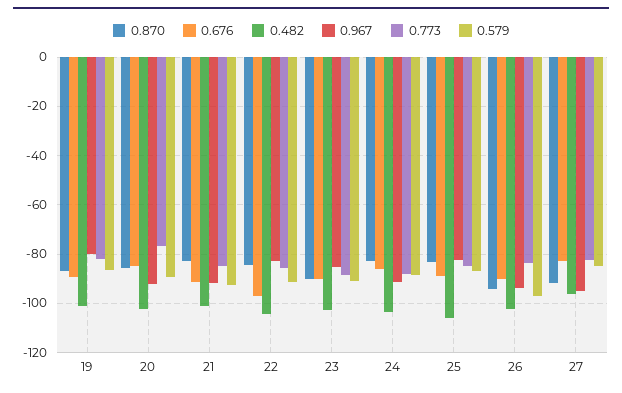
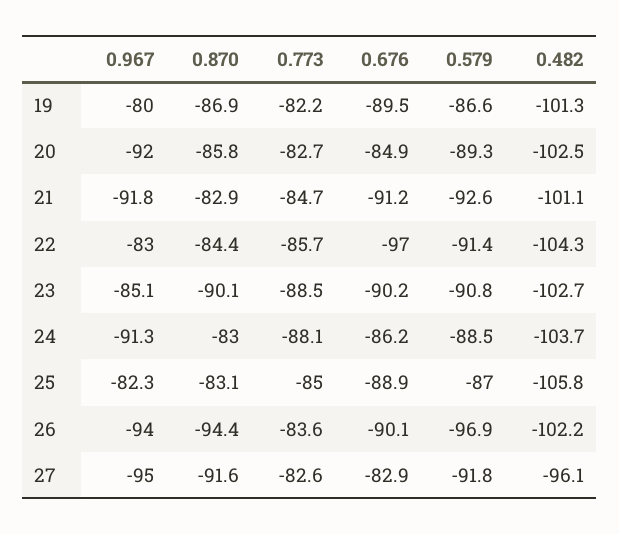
0.773, 20: -77.5 -> -82.7
0.579, 27: -85 -> -91.8

